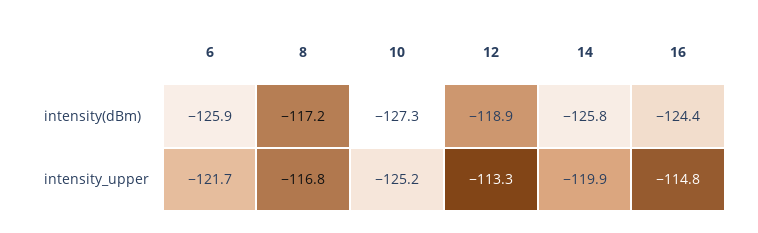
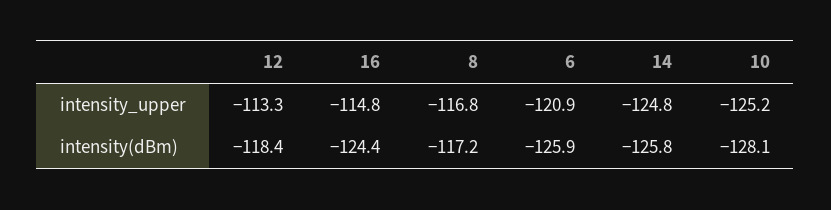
10, intensity(dBm): -127.3 -> -128.1
12, intensity(dBm): -118.9 -> -118.4
6, intensity_upper: -121.7 -> -120.9
14, intensity_upper: -119.9 -> -124.8

